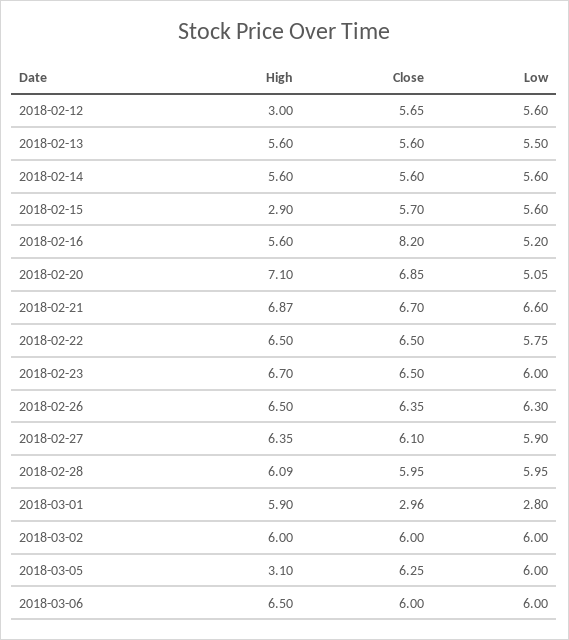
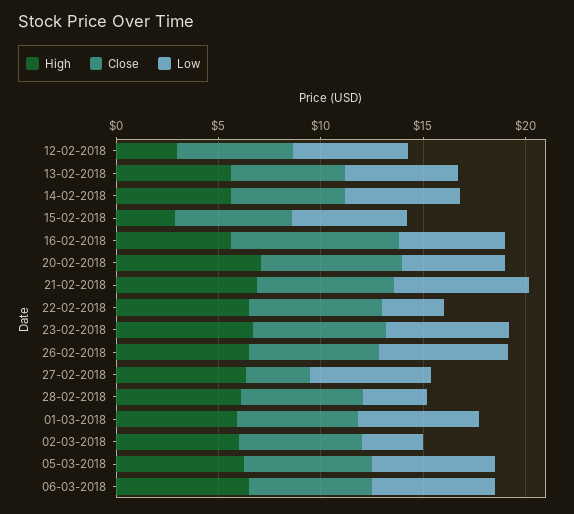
Low, 2018-02-22: 5.75 -> 3
Close, 2018-02-27: 6.1 -> 3
Low, 2018-02-28: 5.95 -> 3
Close, 2018-03-01: 2.96 -> 6
Low, 2018-03-01: 2.8 -> 6
Low, 2018-03-02: 6 -> 3
High, 2018-03-05: 3.1 -> 6

